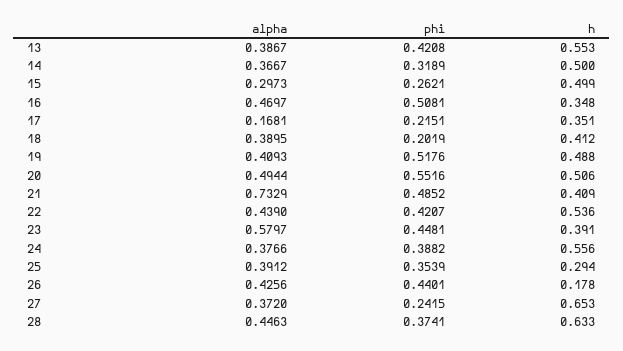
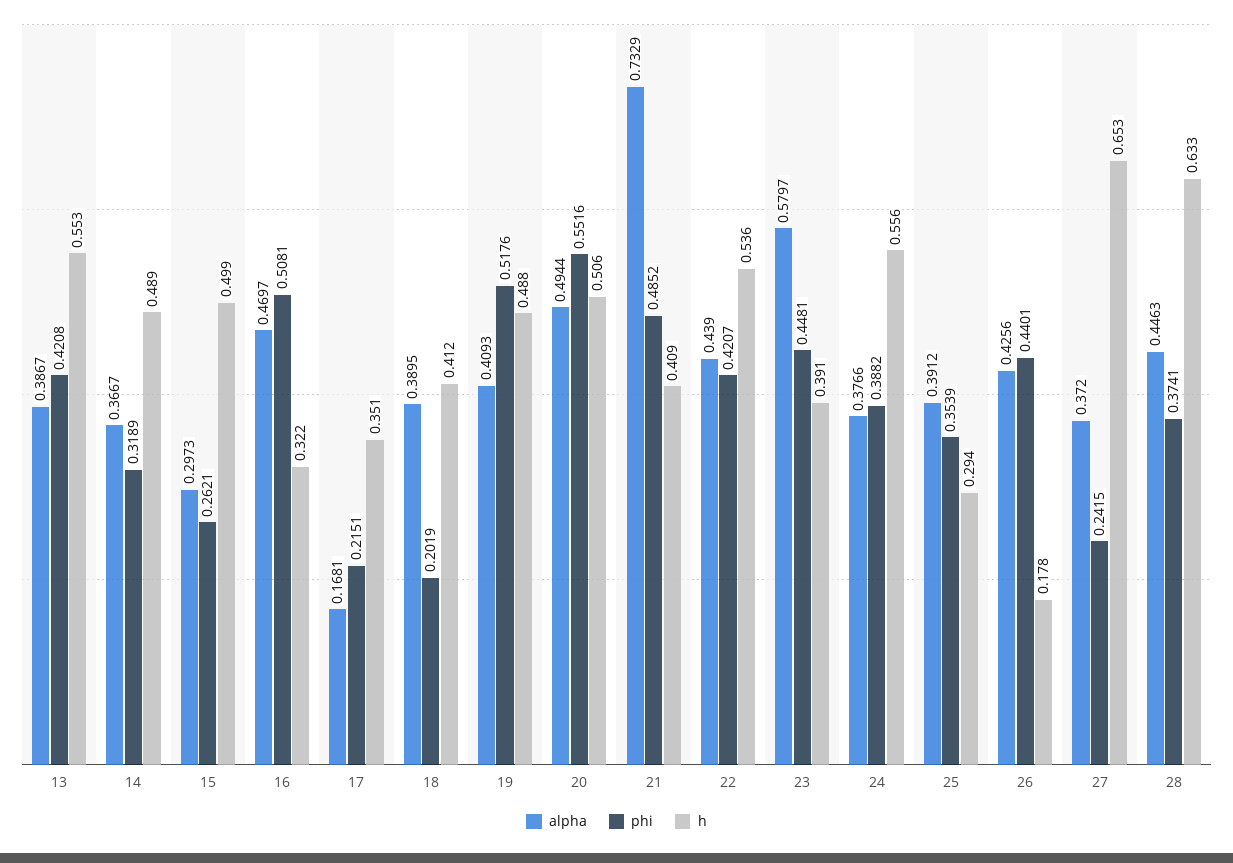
h, 14: 0.5 -> 0.489
h, 16: 0.348 -> 0.322

